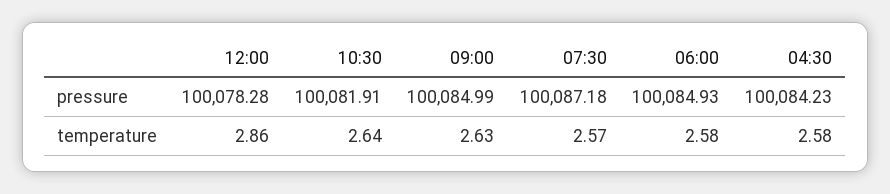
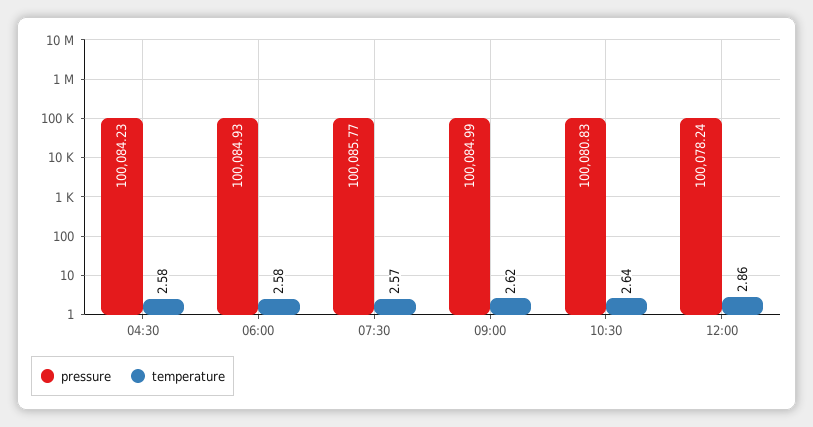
pressure, 12:00: 100078.28 -> 100078.24
pressure, 10:30: 100081.91 -> 100080.83
pressure, 07:30: 100087.18 -> 100085.77
temperature, 09:00: 2.63 -> 2.62

